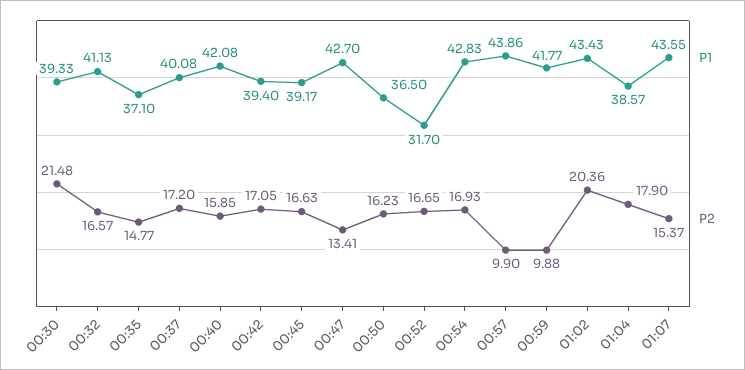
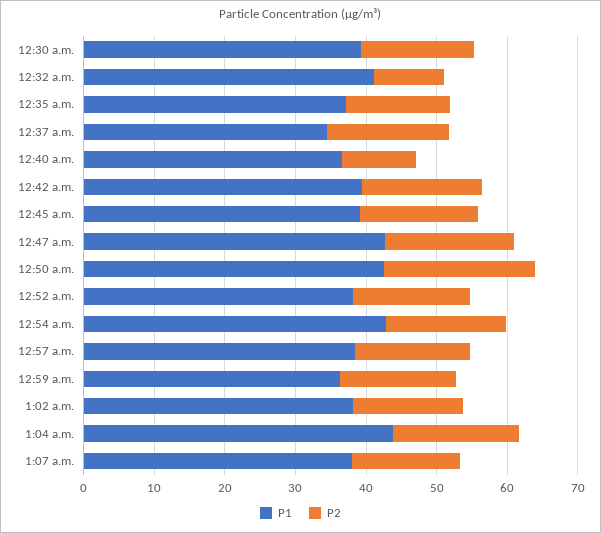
P2, 00:30: 21.48 -> 16
P2, 00:32: 16.57 -> 10
P1, 00:37: 40.08 -> 34
P1, 00:40: 42.08 -> 36
P2, 00:40: 15.85 -> 10
P2, 00:47: 13.41 -> 18
P1, 00:50: 36.5 -> 42
P2, 00:50: 16.23 -> 22
P1, 00:52: 31.7 -> 38
P1, 00:57: 43.86 -> 38
P2, 00:57: 9.9 -> 16
P1, 00:59: 41.77 -> 36
P2, 00:59: 9.88 -> 16
P1, 01:02: 43.43 -> 38
P2, 01:02: 20.36 -> 16
P1, 01:04: 38.57 -> 44
P1, 01:07: 43.55 -> 38

